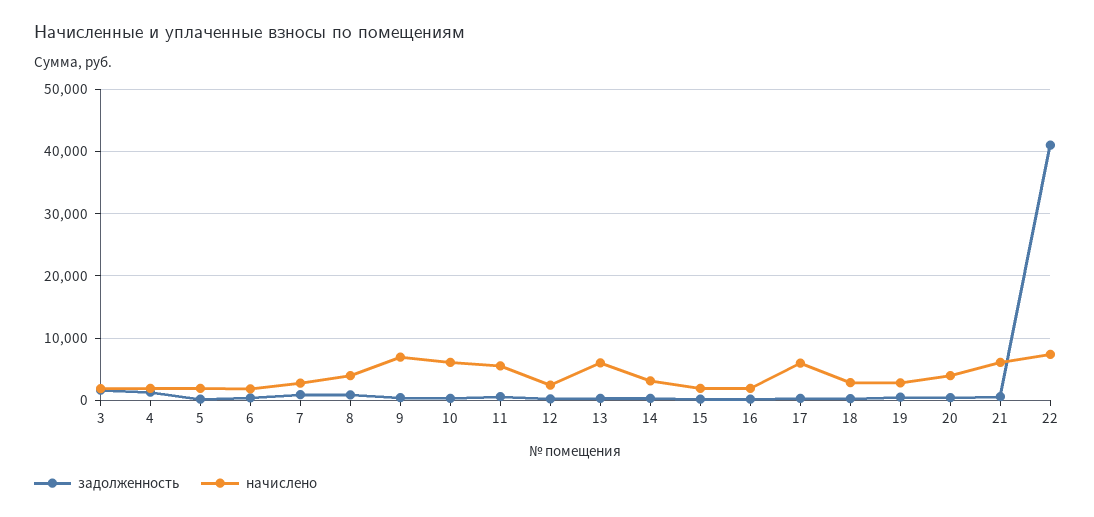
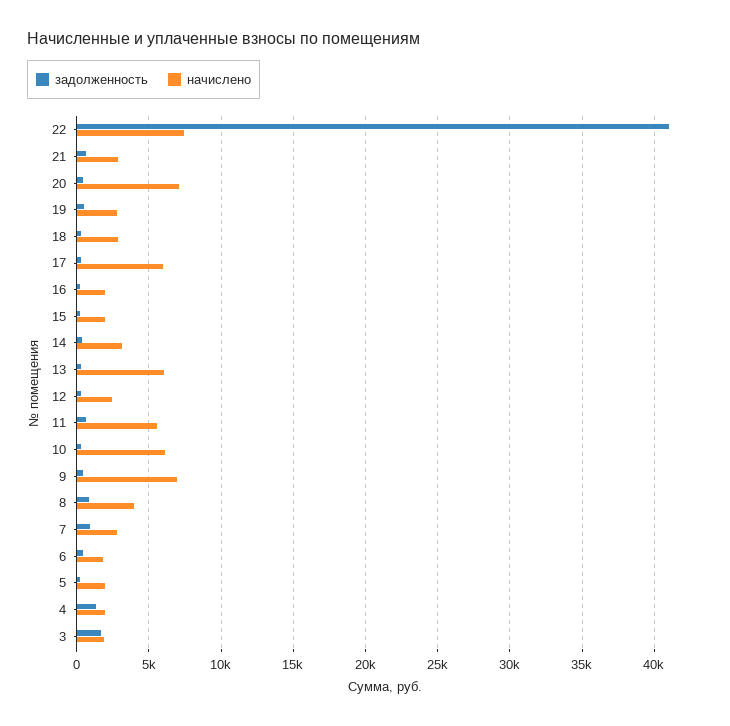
начислено, 20: 4000 -> 7000
начислено, 21: 6000 -> 3000

